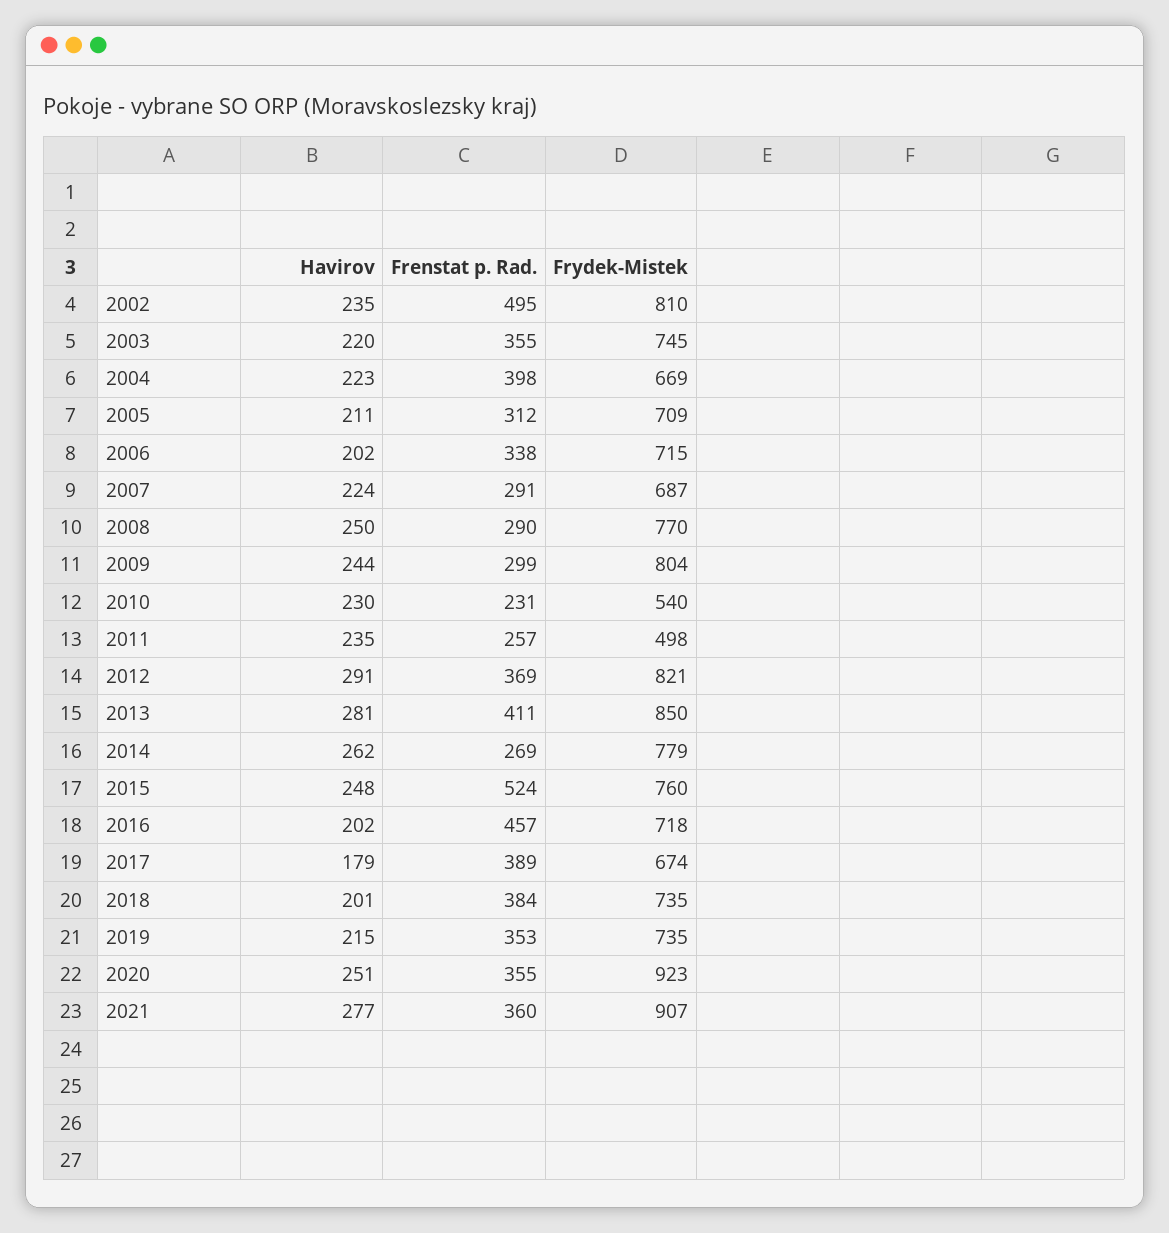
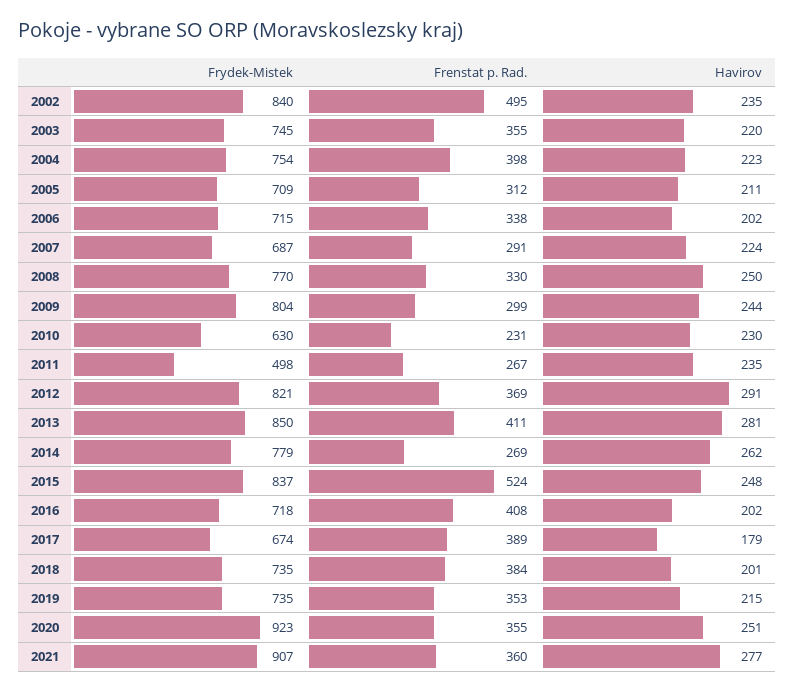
Frydek-Mistek, 2002: 810 -> 840
Frydek-Mistek, 2004: 669 -> 754
Frenstat p. Rad., 2008: 290 -> 330
Frydek-Mistek, 2010: 540 -> 630
Frenstat p. Rad., 2011: 257 -> 267
Frydek-Mistek, 2015: 760 -> 837
Frenstat p. Rad., 2016: 457 -> 408

